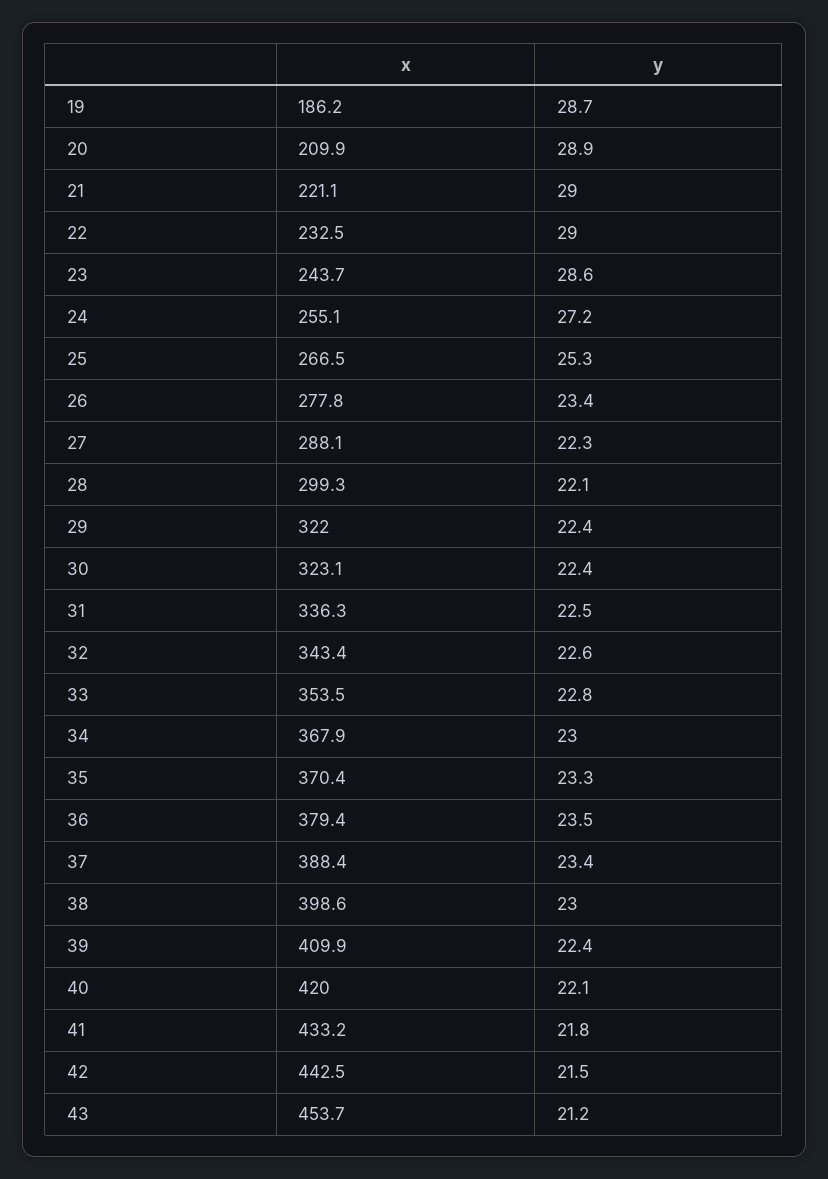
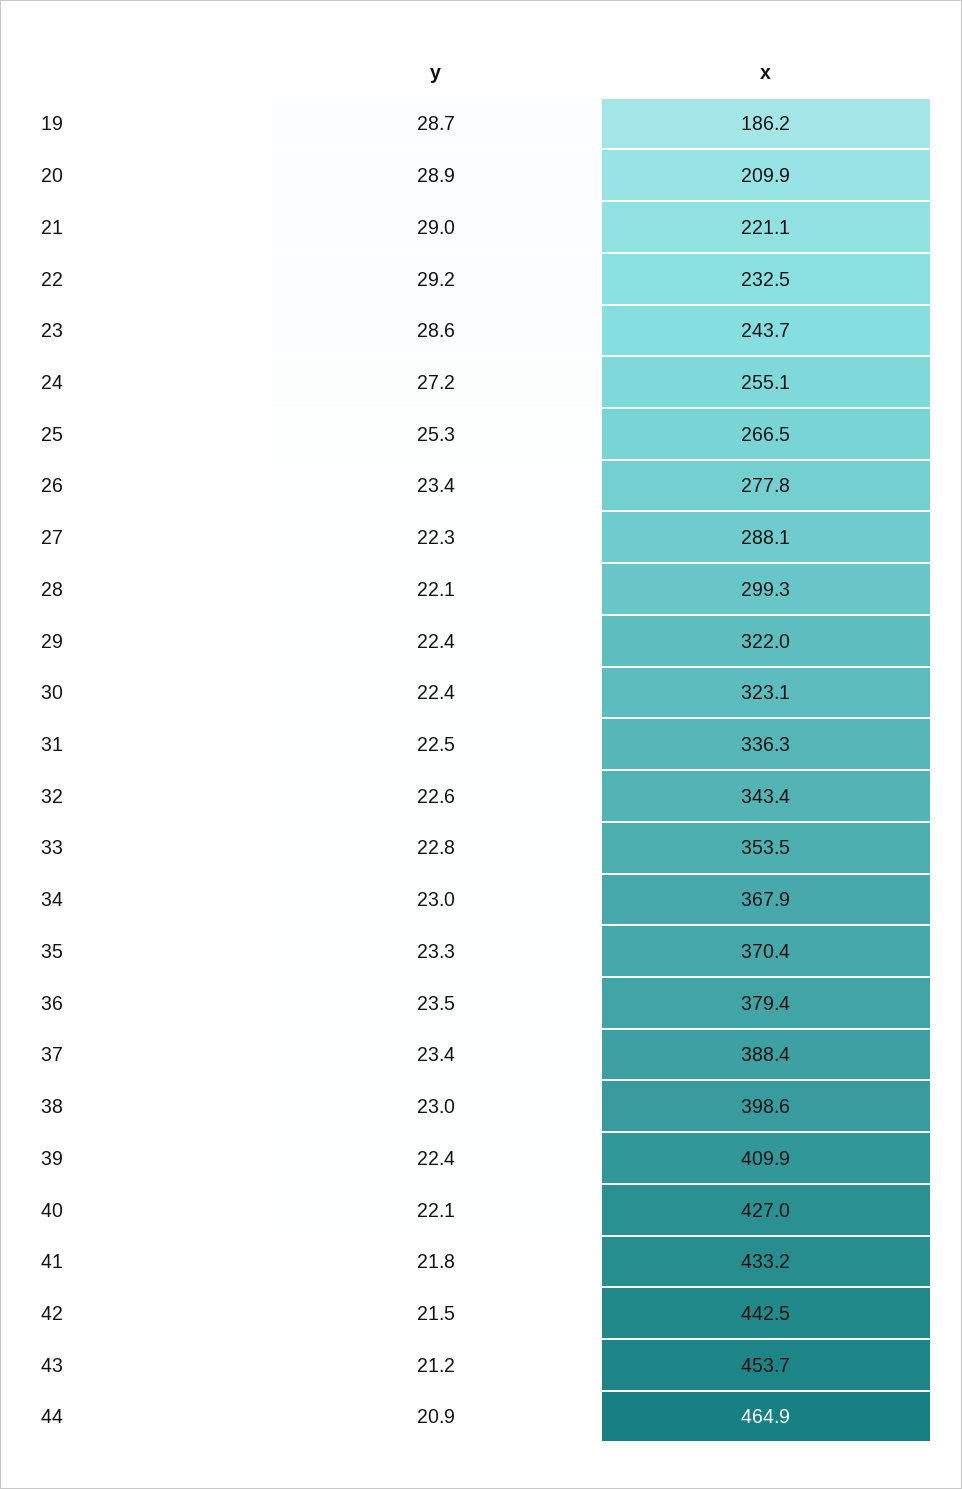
y, 22: 29 -> 29.2
x, 40: 420 -> 427
y, 44: none -> 20.9
x, 44: none -> 464.9

